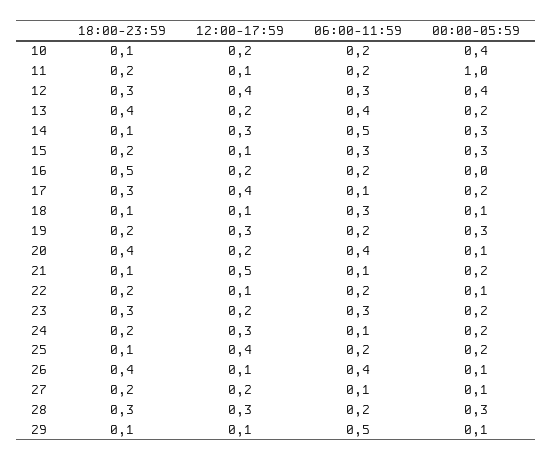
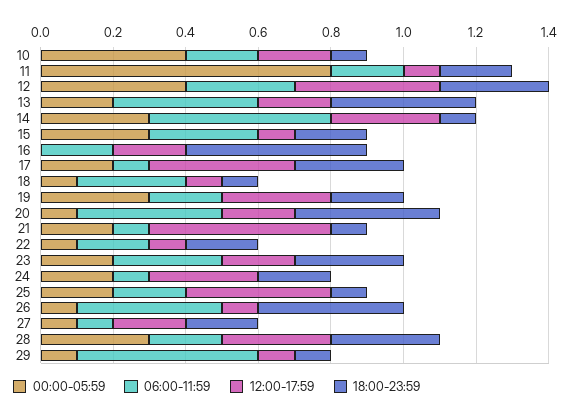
00:00-05:59, 11: 1 -> 0.8

